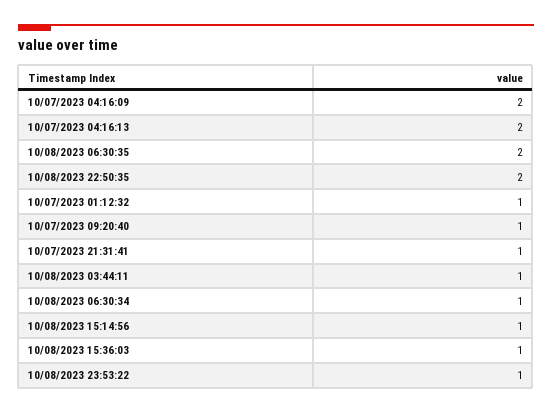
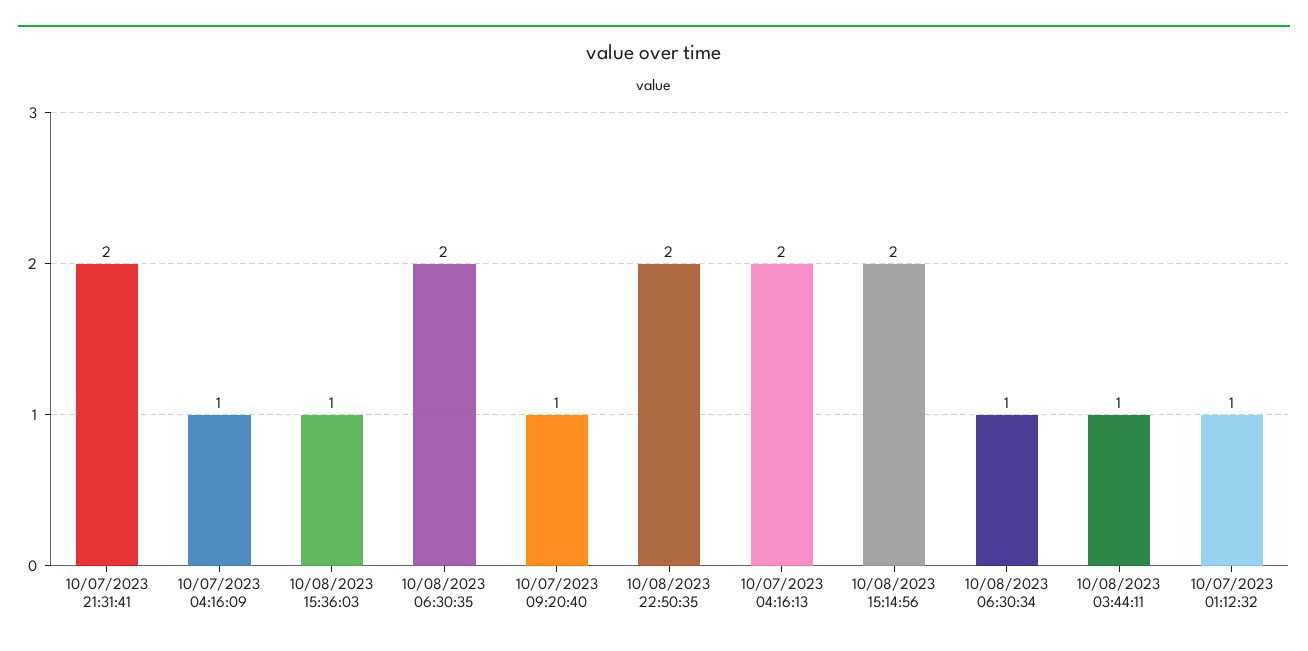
10/07/2023 04:16:09: 2 -> 1
10/07/2023 21:31:41: 1 -> 2
10/08/2023 15:14:56: 1 -> 2
10/08/2023 23:53:22: 1 -> none

